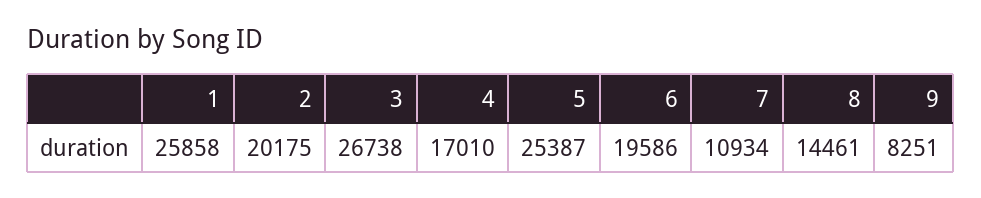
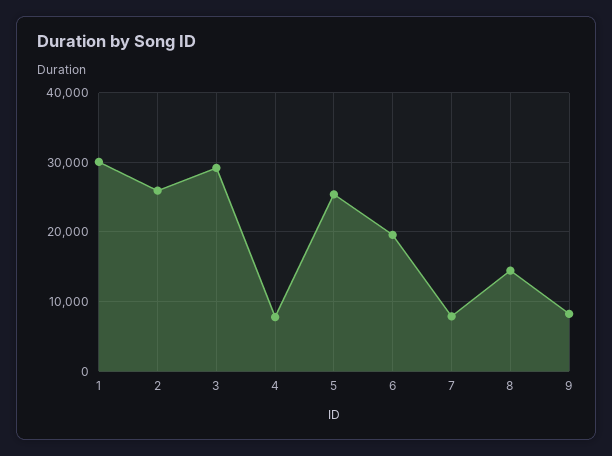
1: 25858 -> 30000
2: 20175 -> 26000
3: 26738 -> 29000
4: 17010 -> 8000
7: 10934 -> 8000

